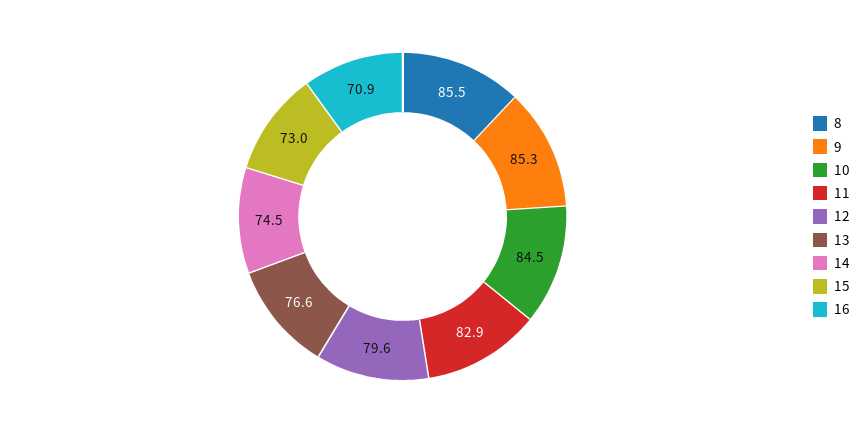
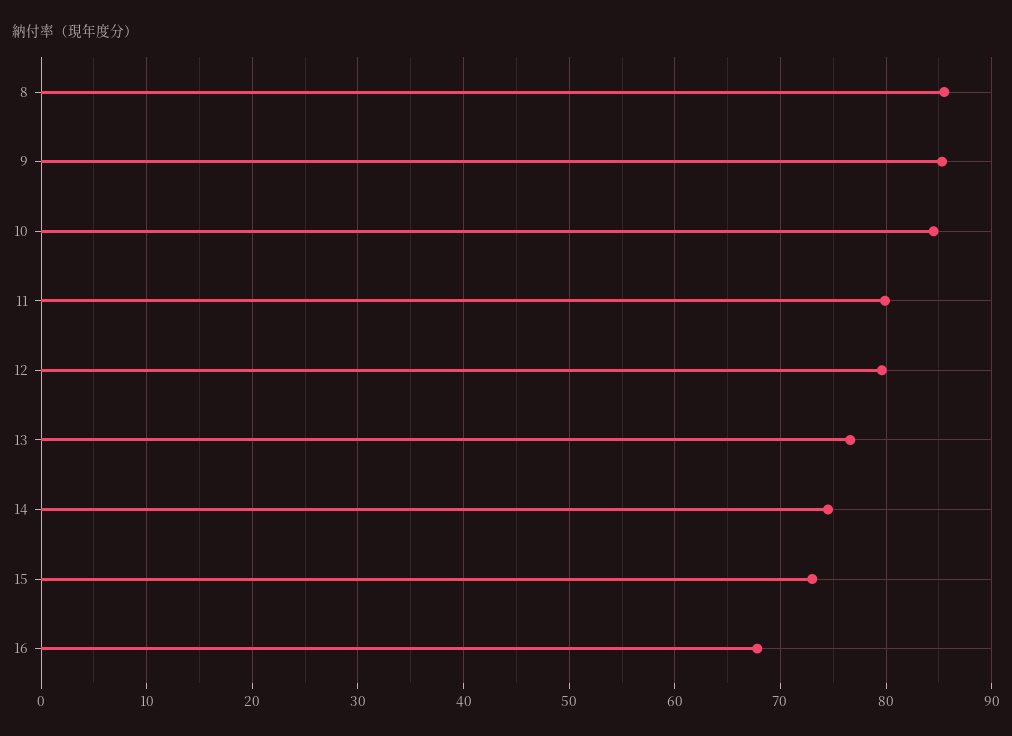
11: 82.9 -> 80
16: 70.9 -> 68

